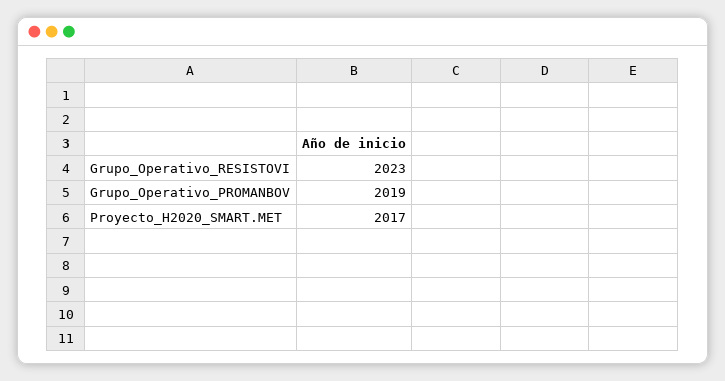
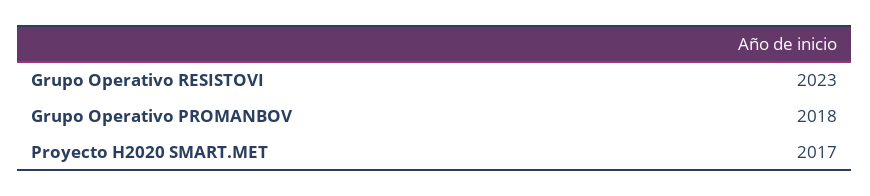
Grupo_Operativo_PROMANBOV: 2019 -> 2018

